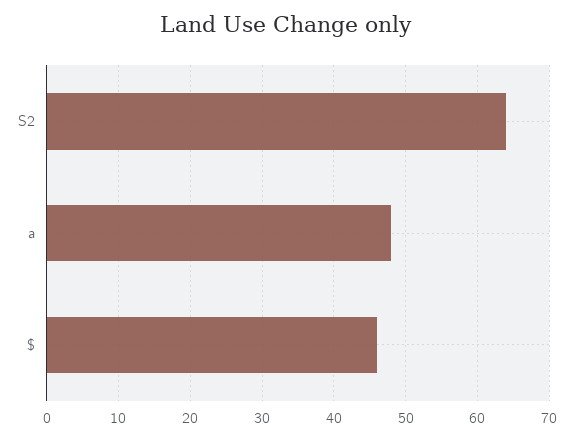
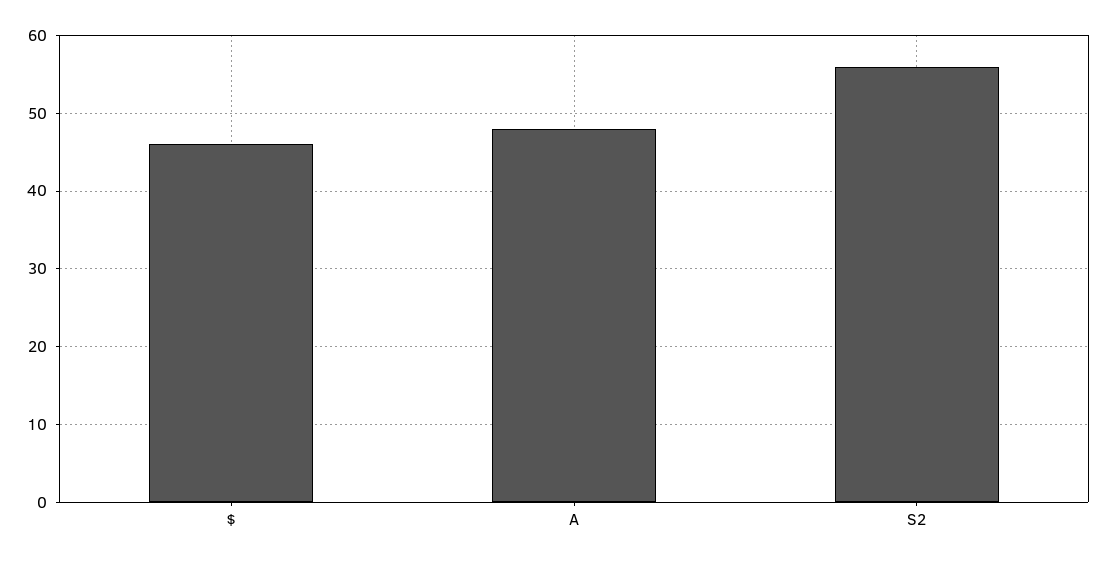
S2: 64 -> 56

